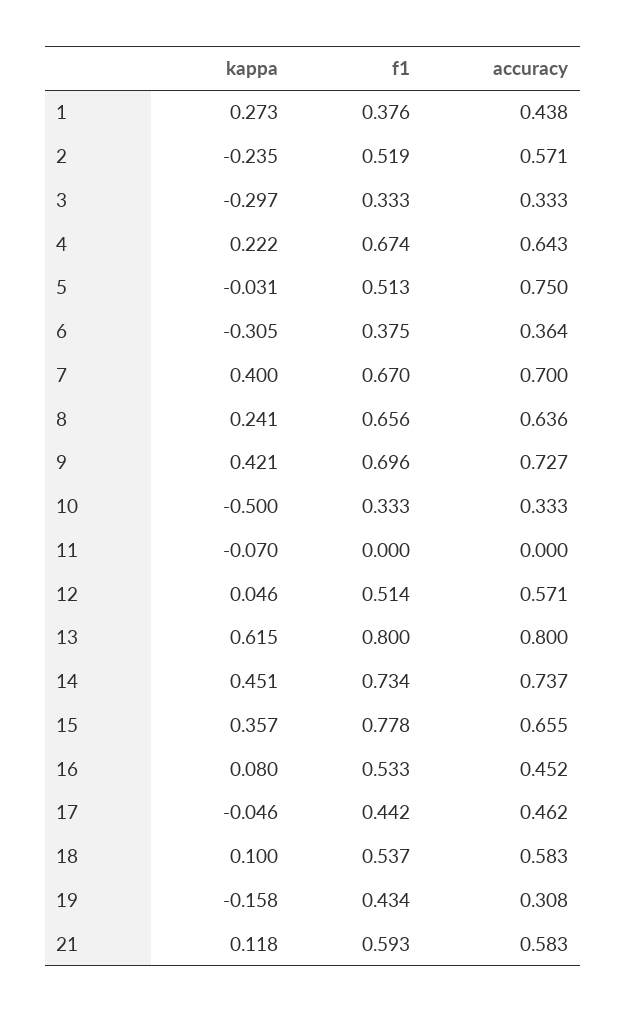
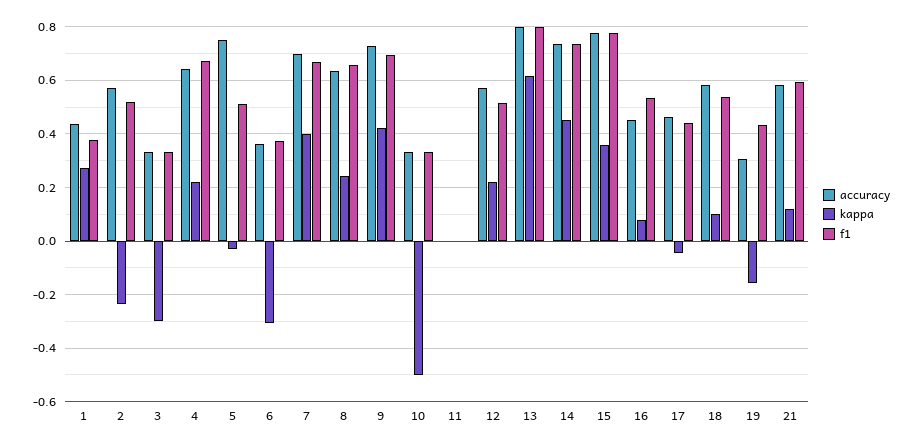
kappa, 11: -0.07 -> 0
kappa, 12: 0.046 -> 0.225
accuracy, 15: 0.655 -> 0.775

